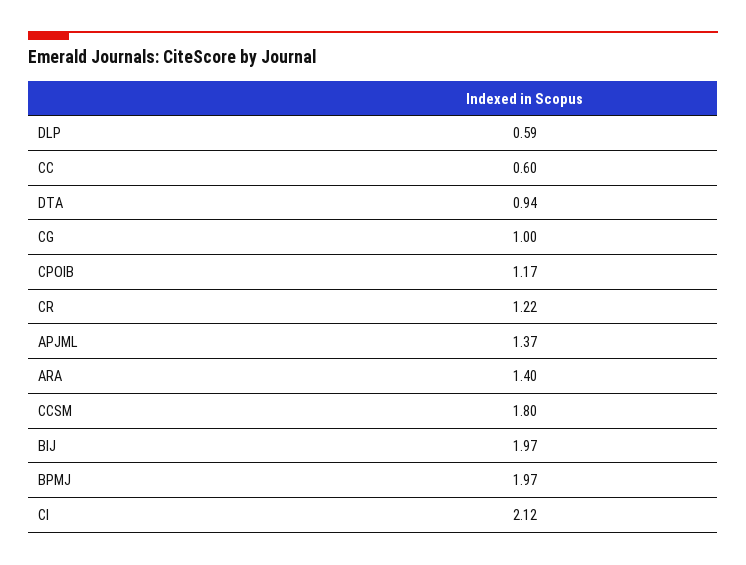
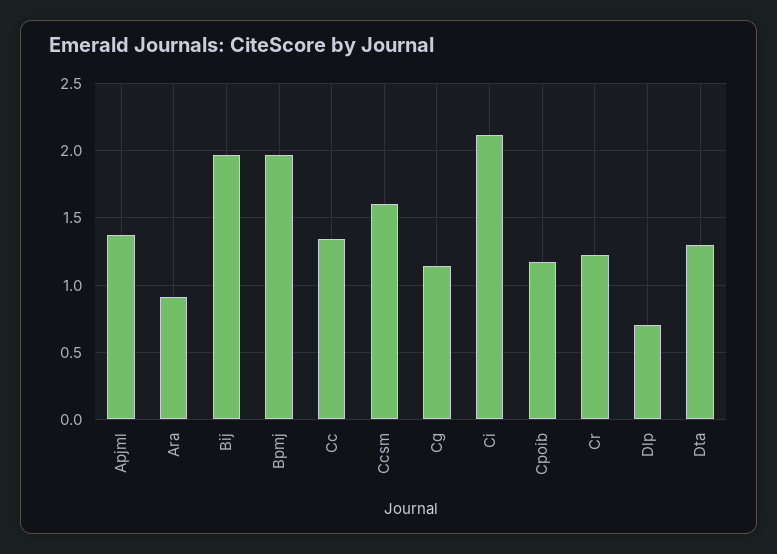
DLP: 0.59 -> 0.7
CC: 0.6 -> 1.35
DTA: 0.94 -> 1.3
CG: 1 -> 1.15
ARA: 1.4 -> 0.9
CCSM: 1.8 -> 1.6

